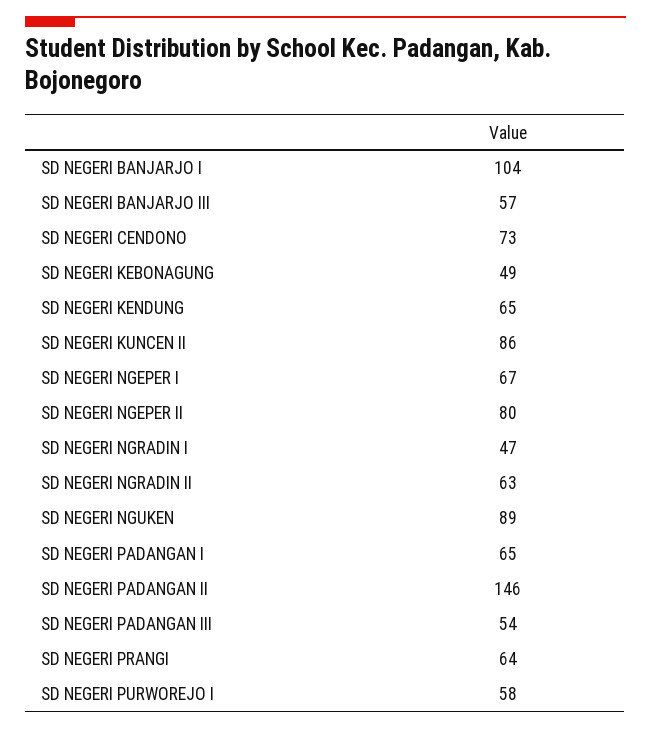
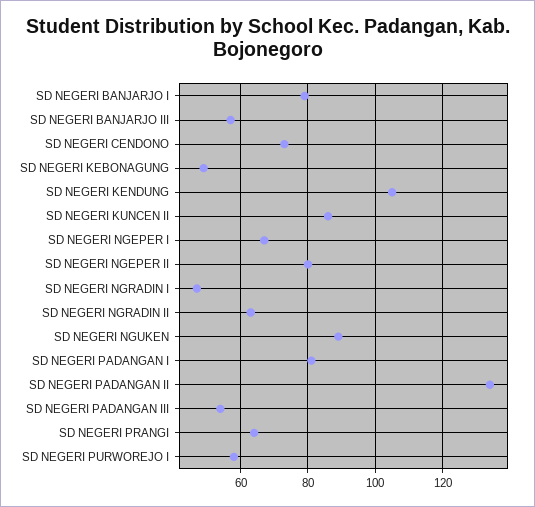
SD NEGERI BANJARJO I: 104 -> 80
SD NEGERI KENDUNG: 65 -> 105
SD NEGERI PADANGAN I: 65 -> 80
SD NEGERI PADANGAN II: 146 -> 135

